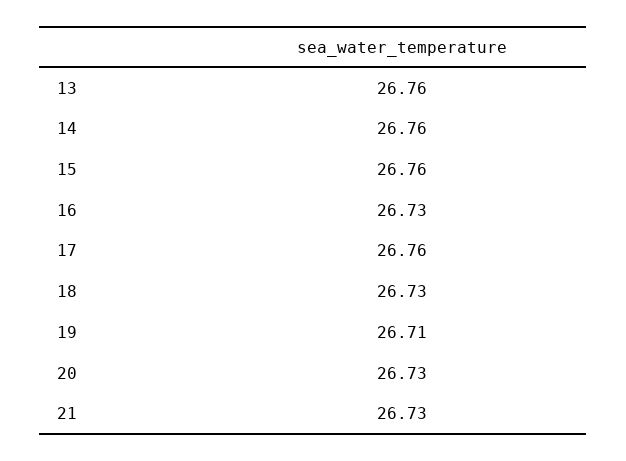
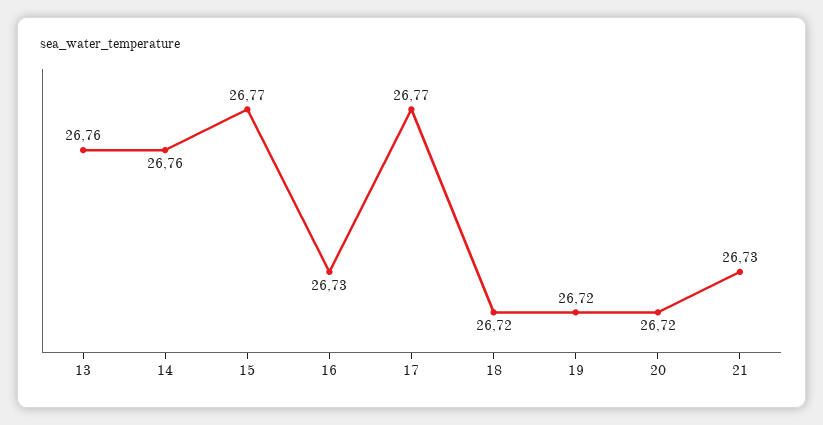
15: 26.76 -> 26.77
17: 26.76 -> 26.77
18: 26.73 -> 26.72
19: 26.71 -> 26.72
20: 26.73 -> 26.72

